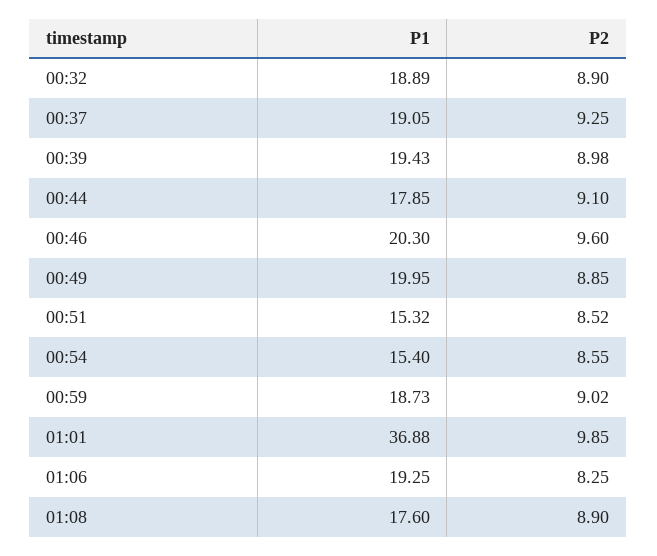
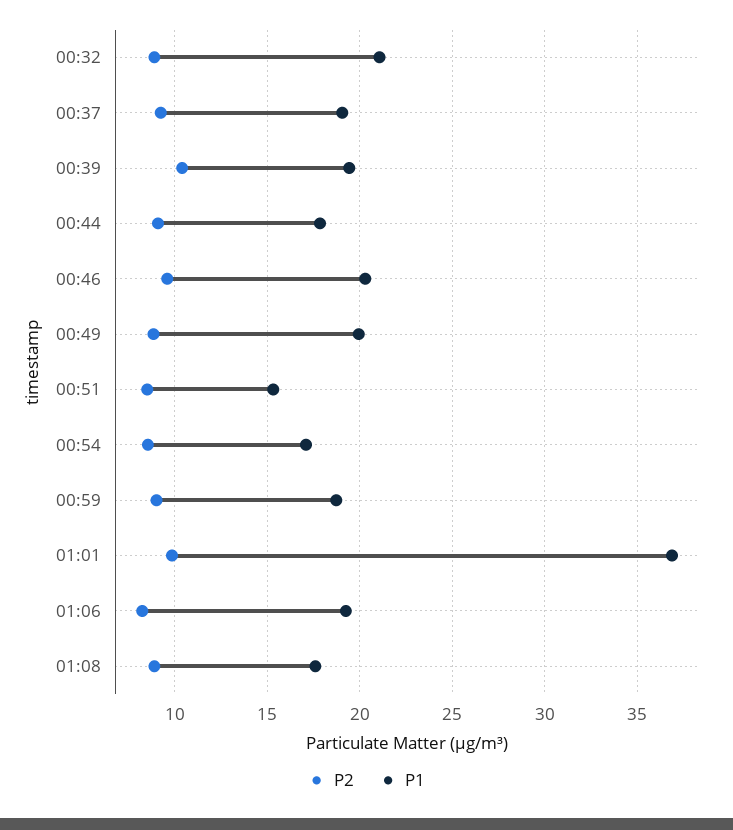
P1, 00:32: 18.89 -> 21
P2, 00:39: 8.98 -> 10.5
P1, 00:54: 15.4 -> 17

